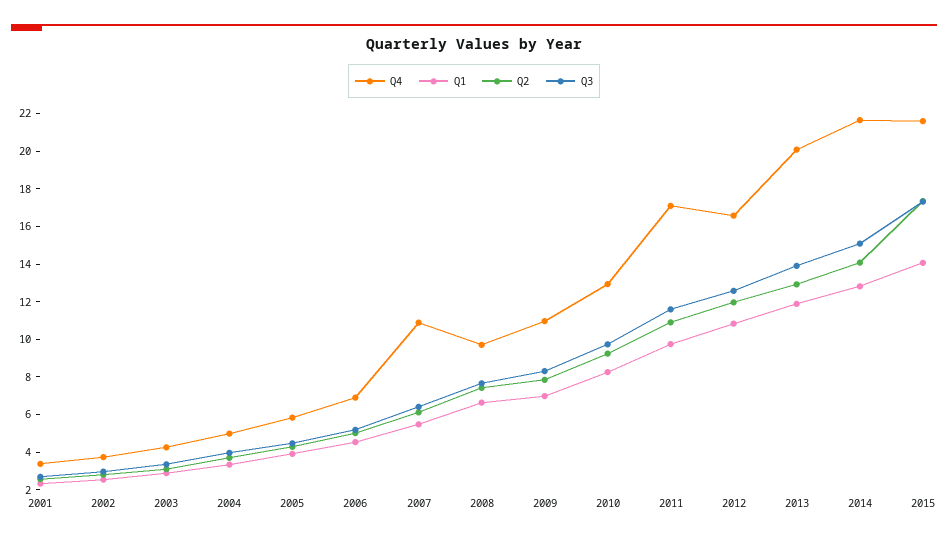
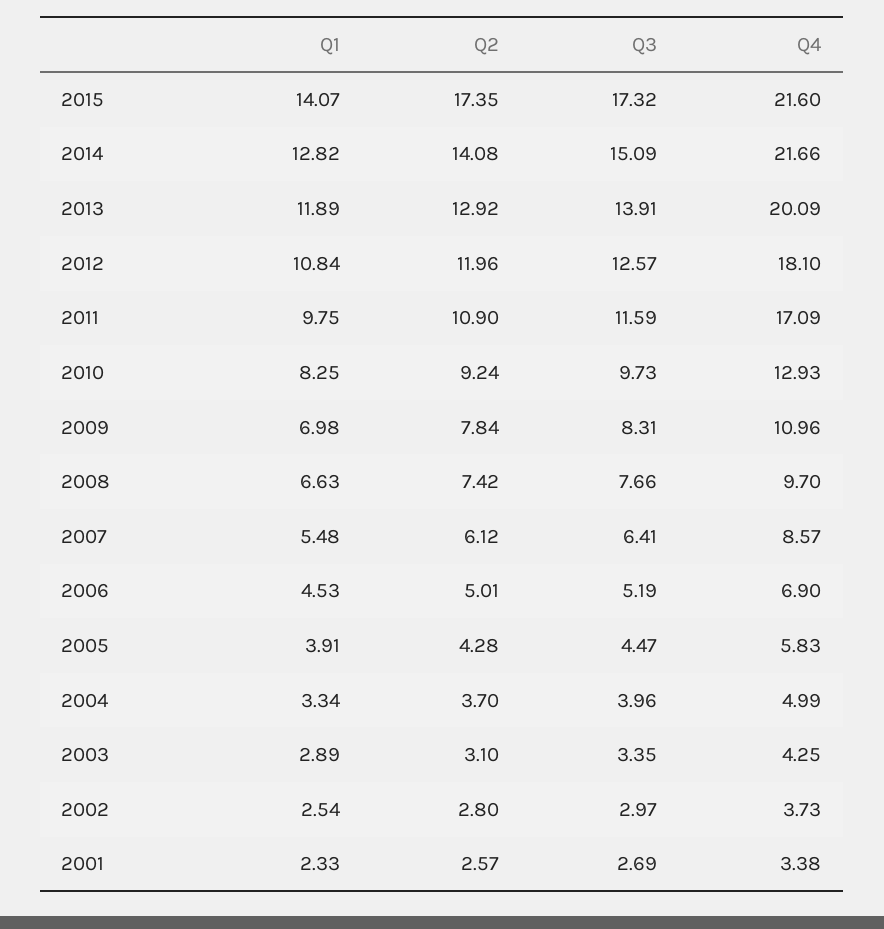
Q4, 2007: 11 -> 8.57
Q4, 2012: 16.5 -> 18.1

